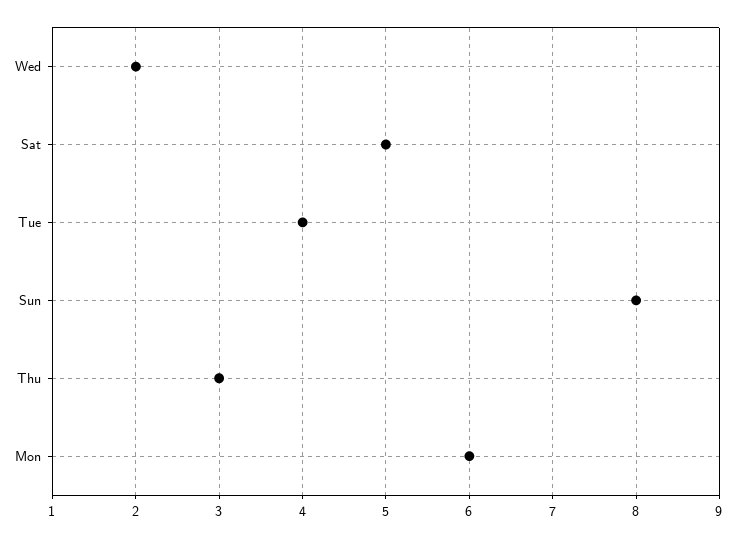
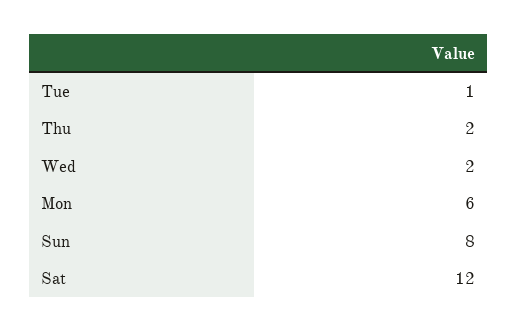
Sat: 5 -> 12
Tue: 4 -> 1
Thu: 3 -> 2

